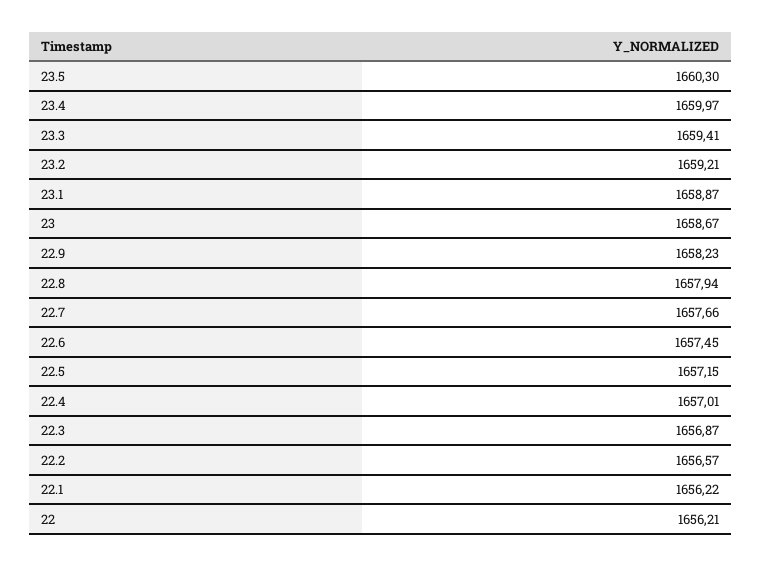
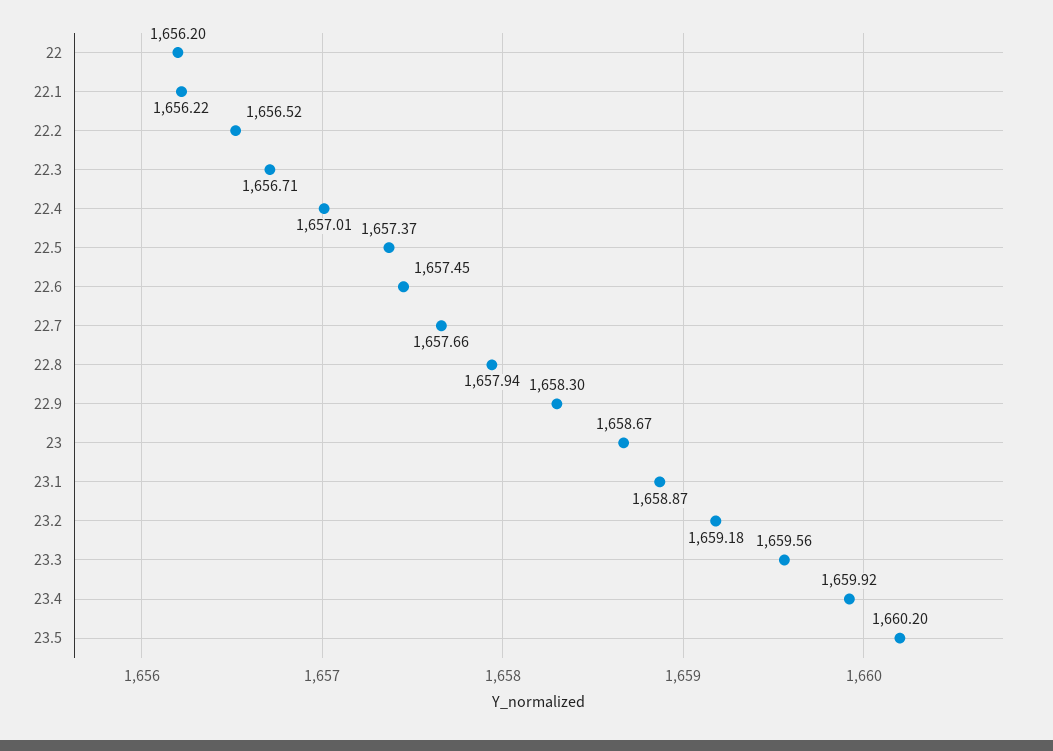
23.5: 1660.3 -> 1660.2
23.4: 1659.97 -> 1659.92
23.3: 1659.41 -> 1659.56
23.2: 1659.21 -> 1659.18
22.9: 1658.23 -> 1658.3
22.5: 1657.15 -> 1657.37
22.3: 1656.87 -> 1656.71
22.2: 1656.57 -> 1656.52
22: 1656.21 -> 1656.2

